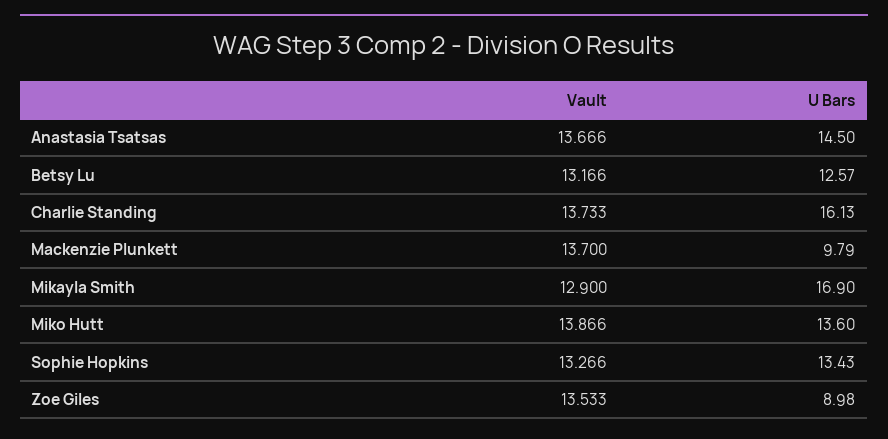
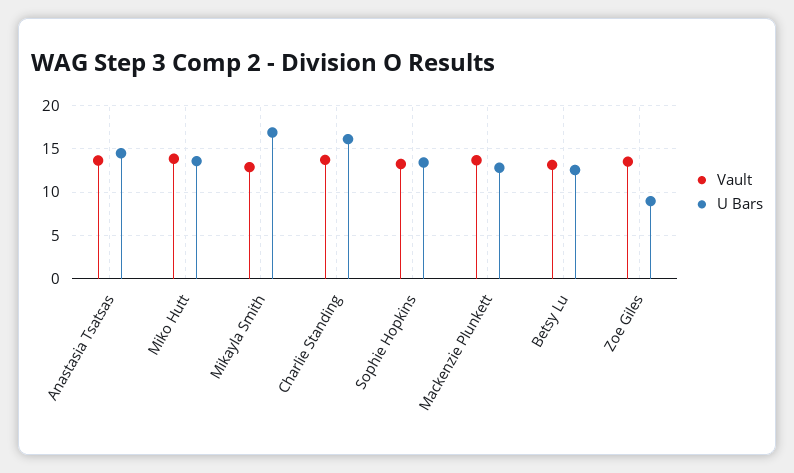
U Bars, Mackenzie Plunkett: 9.79 -> 13

